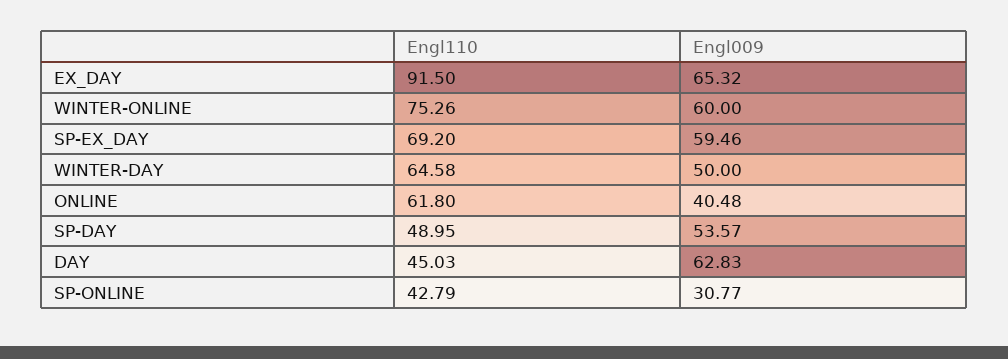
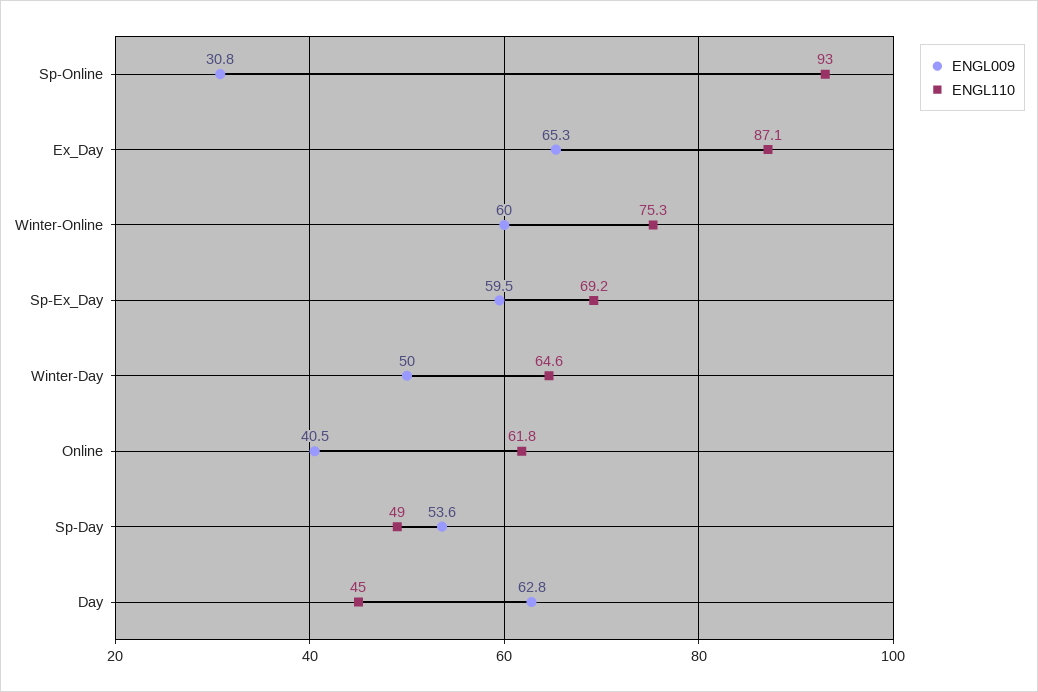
Engl110, EX_DAY: 91.5 -> 87.1
Engl110, SP-ONLINE: 42.79 -> 93

